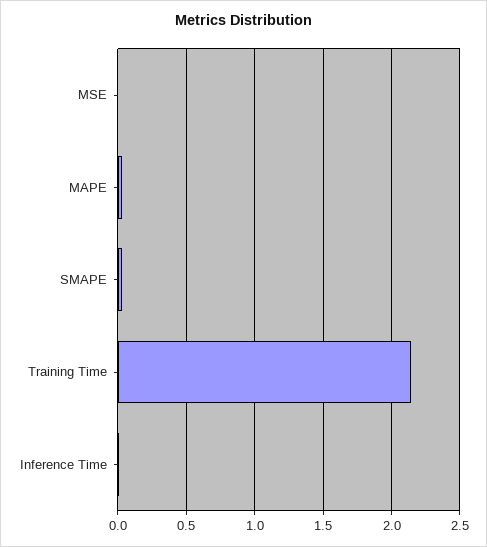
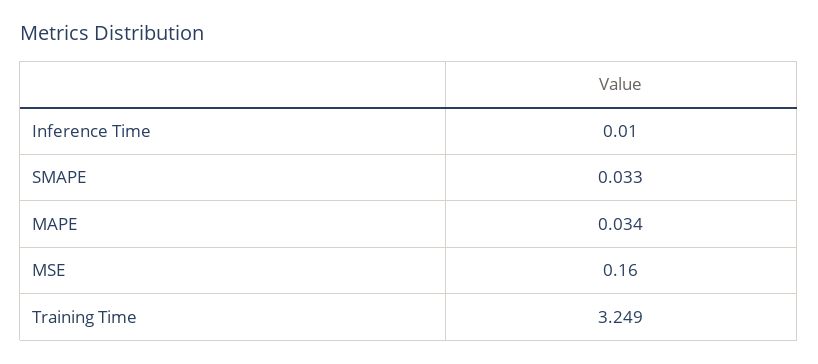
MSE: 0 -> 0.16
Training Time: 2.15 -> 3.249

